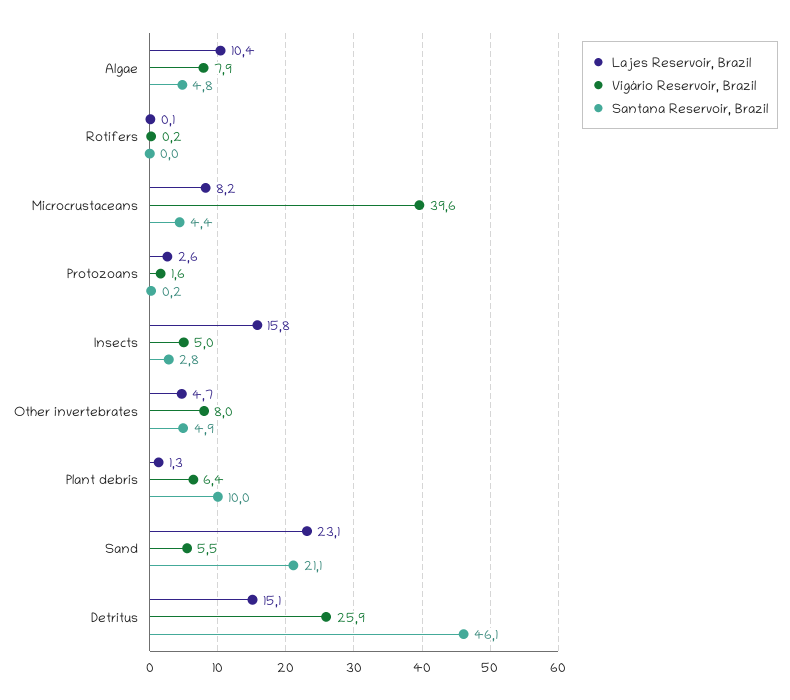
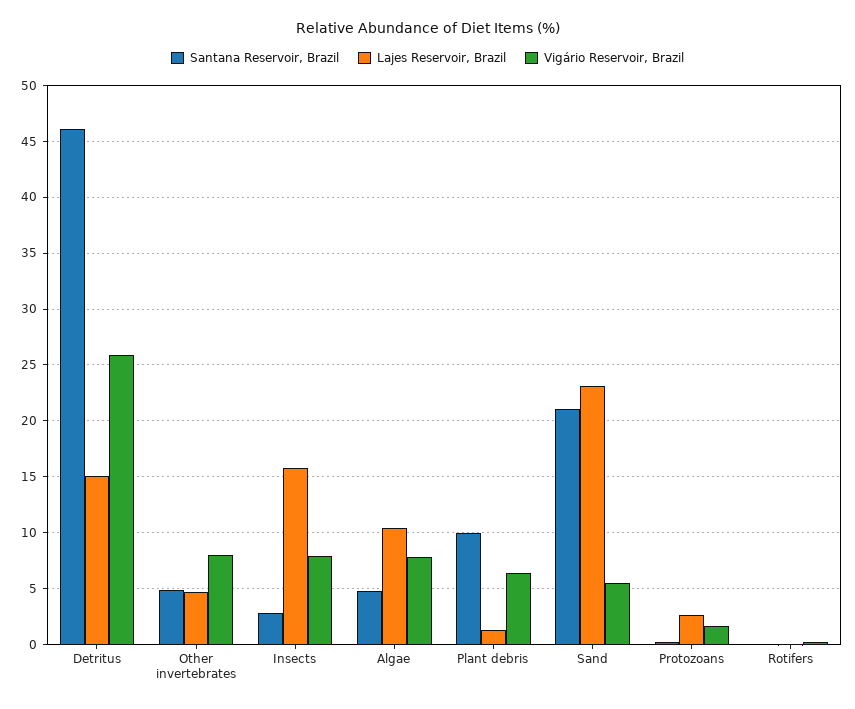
Lajes Reservoir, Brazil, Microcrustaceans: 8.2 -> none
Vigário Reservoir, Brazil, Microcrustaceans: 39.6 -> none
Santana Reservoir, Brazil, Microcrustaceans: 4.4 -> none
Vigário Reservoir, Brazil, Insects: 5 -> 8

